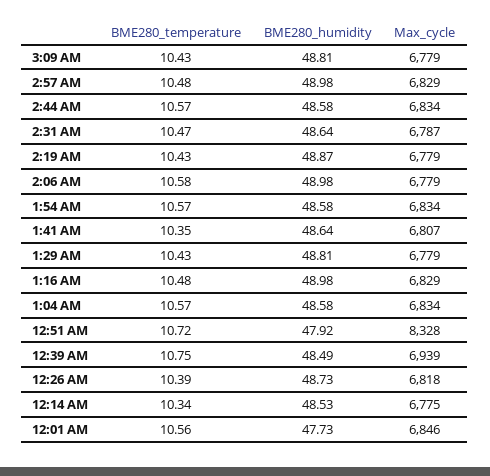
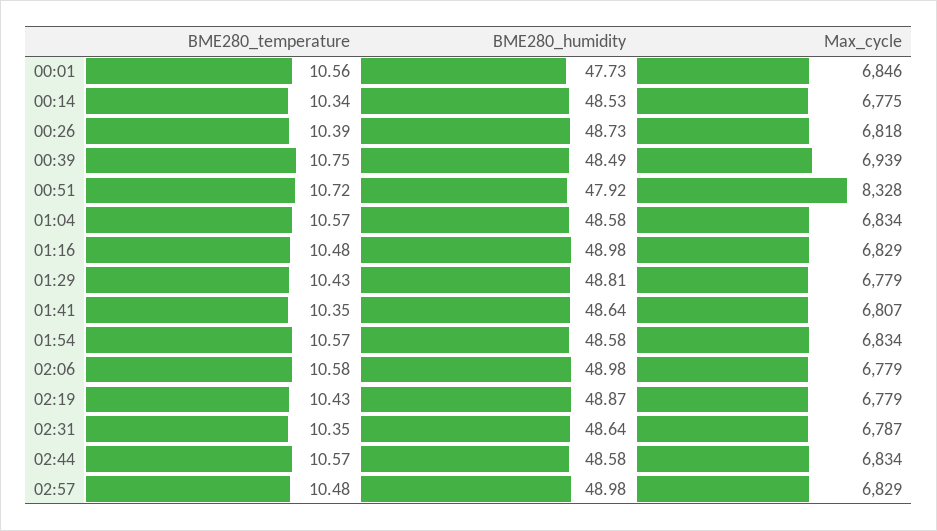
BME280_temperature, 3:09 AM: 10.43 -> none
BME280_humidity, 3:09 AM: 48.81 -> none
Max_cycle, 3:09 AM: 6779 -> none
BME280_temperature, 2:31 AM: 10.47 -> 10.35

